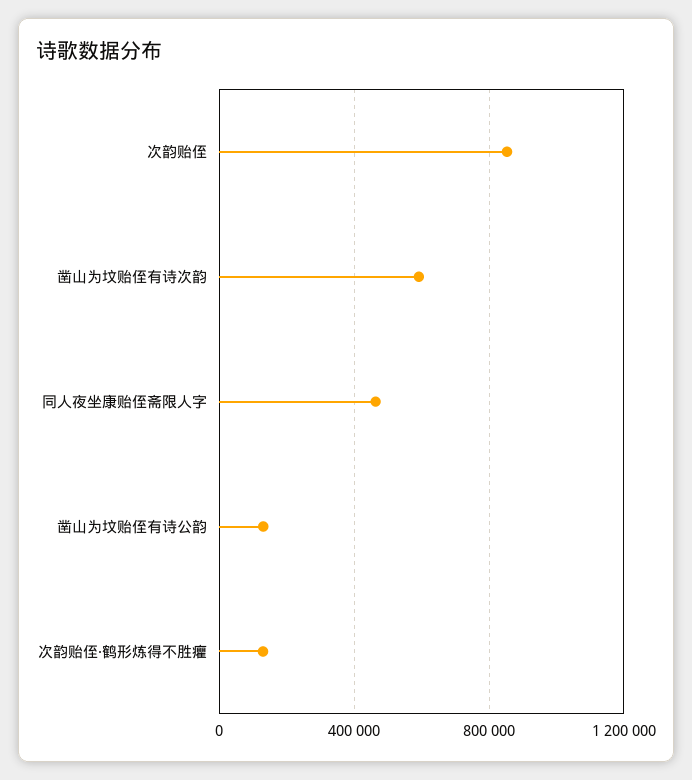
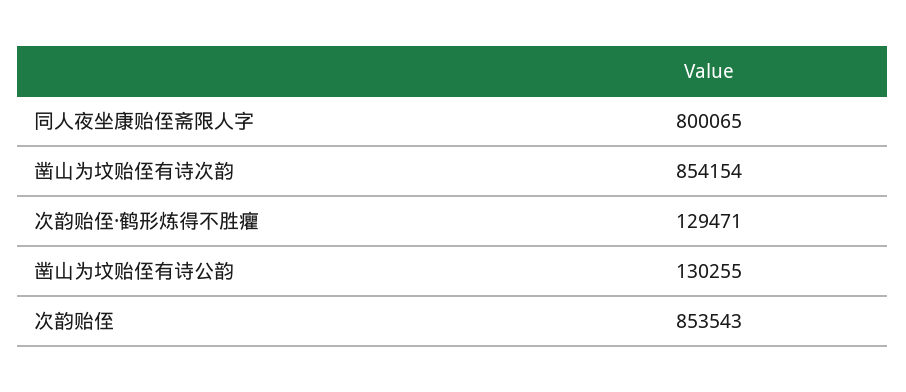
凿山为坟贻侄有诗次韵: 600000 -> 854154
同人夜坐康贻侄斋限人字: 450000 -> 800065

